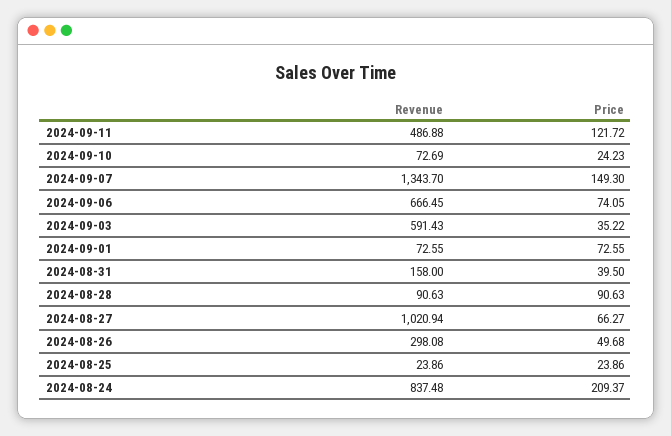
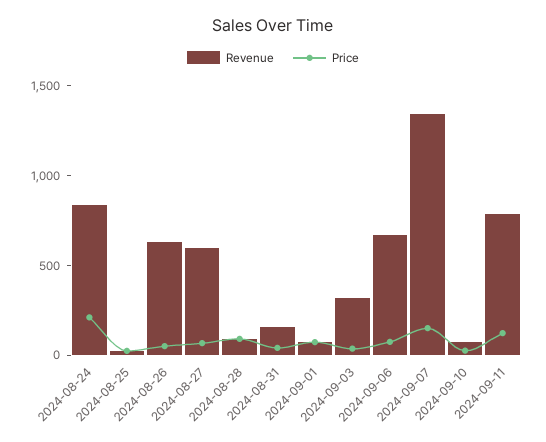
Revenue, 2024-09-11: 486.88 -> 800
Revenue, 2024-09-03: 591.43 -> 300
Revenue, 2024-08-27: 1020.94 -> 600
Revenue, 2024-08-26: 298.08 -> 600

